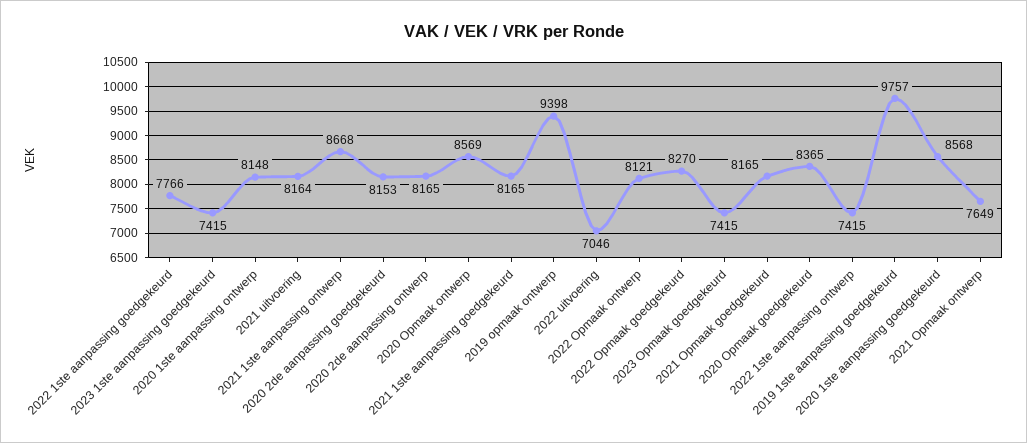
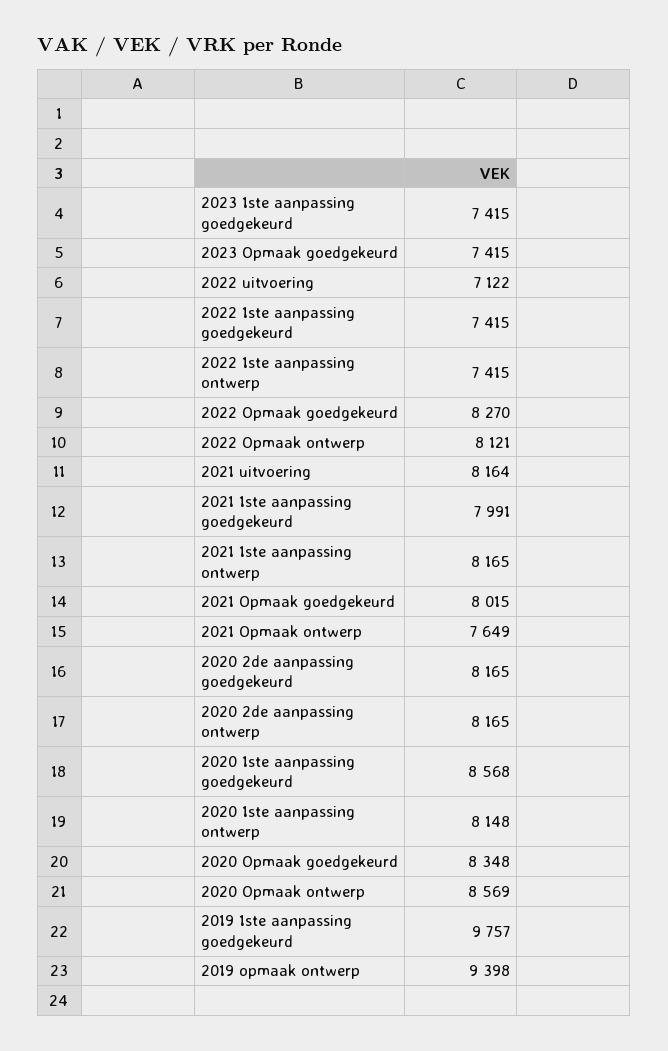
2022 1ste aanpassing goedgekeurd: 7766 -> 7415
2021 1ste aanpassing ontwerp: 8668 -> 8165
2020 2de aanpassing goedgekeurd: 8153 -> 8165
2021 1ste aanpassing goedgekeurd: 8165 -> 7991
2022 uitvoering: 7046 -> 7122
2021 Opmaak goedgekeurd: 8165 -> 8015
2020 Opmaak goedgekeurd: 8365 -> 8348

